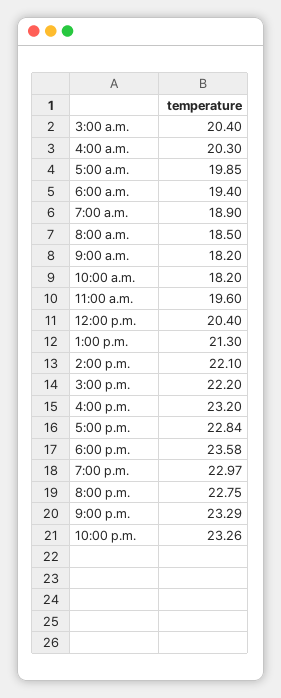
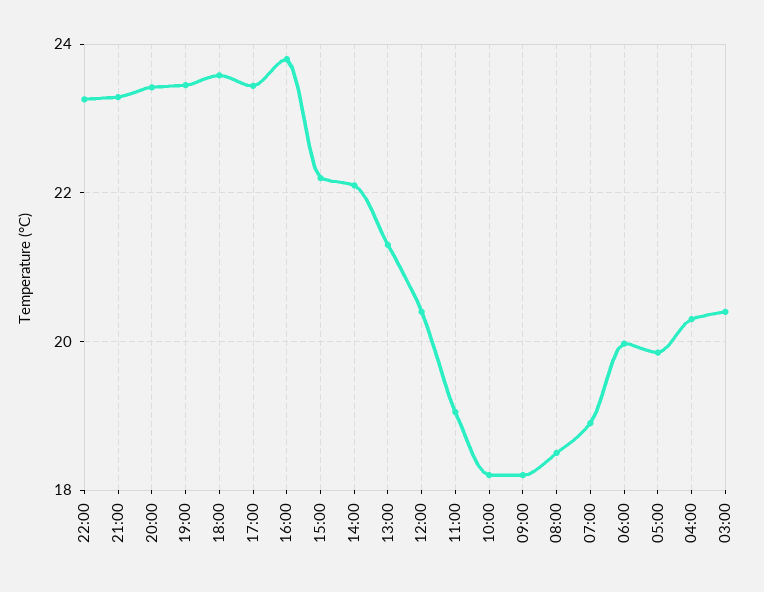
6:00 a.m.: 19.4 -> 20
11:00 a.m.: 19.6 -> 19
4:00 p.m.: 23.2 -> 23.8
5:00 p.m.: 22.84 -> 23.4
7:00 p.m.: 22.97 -> 23.4
8:00 p.m.: 22.75 -> 23.4

